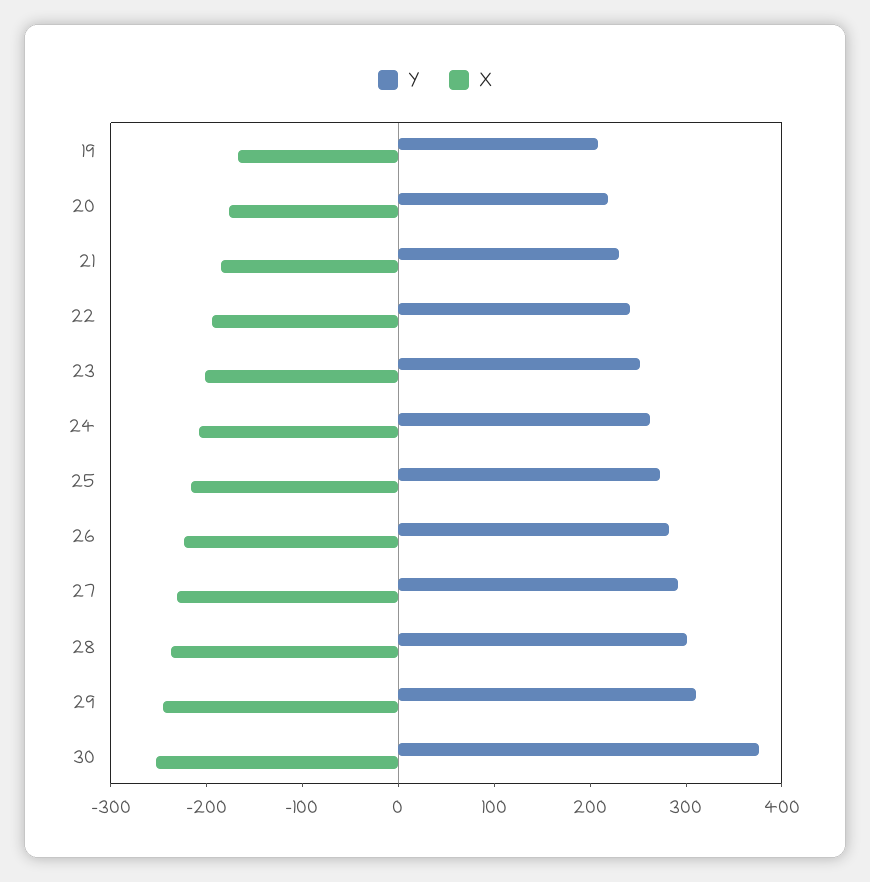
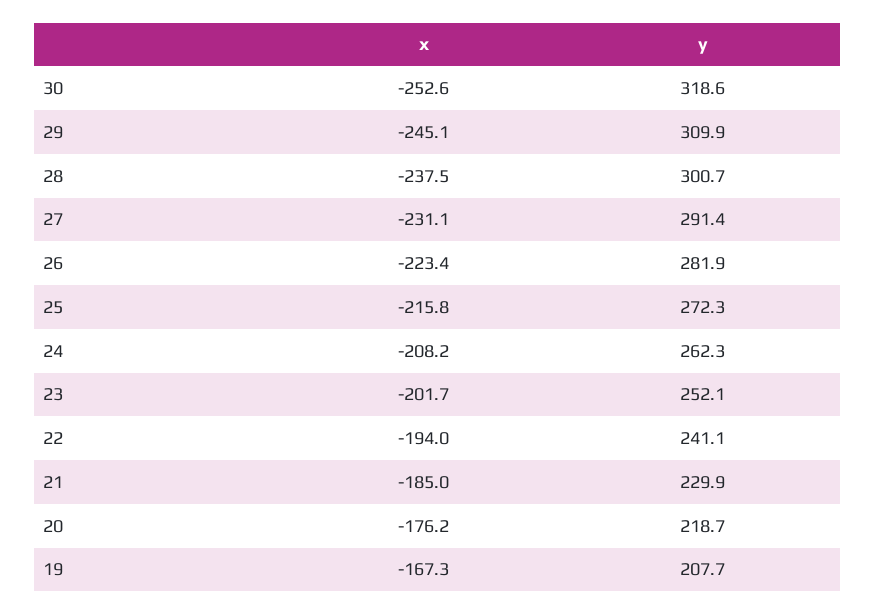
Y, 30: 380 -> 318.6

